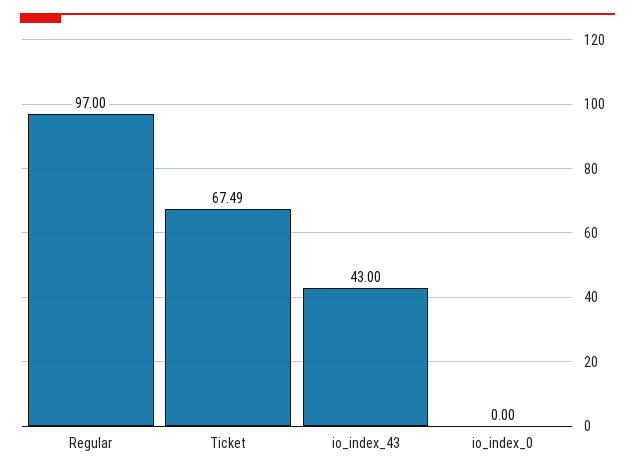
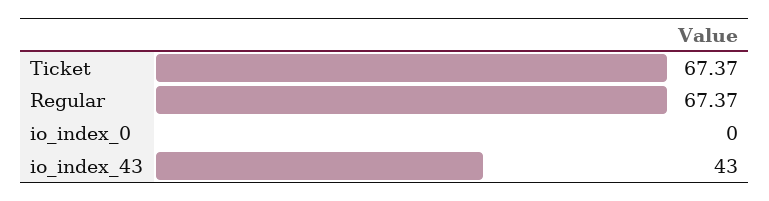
Regular: 97 -> 67.37
Ticket: 67.49 -> 67.37

